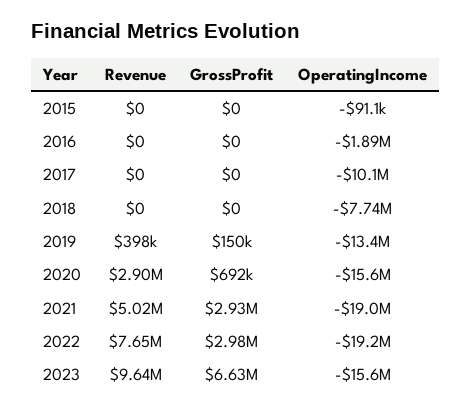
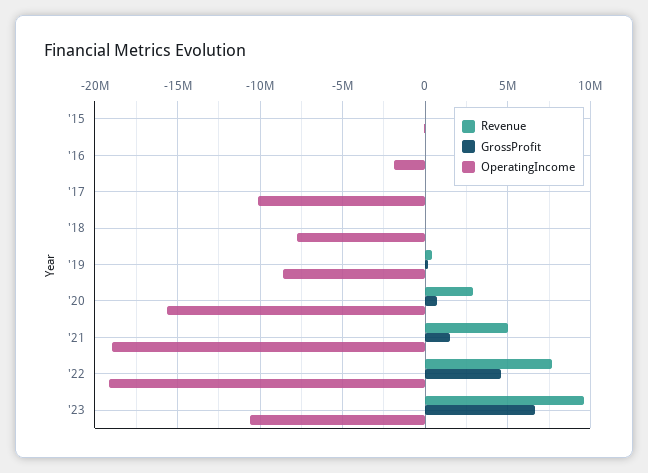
OperatingIncome, 2019: -13400000 -> -8500000
GrossProfit, 2021: 2930000 -> 1500000
GrossProfit, 2022: 2980000 -> 4500000
OperatingIncome, 2023: -15600000 -> -10500000

